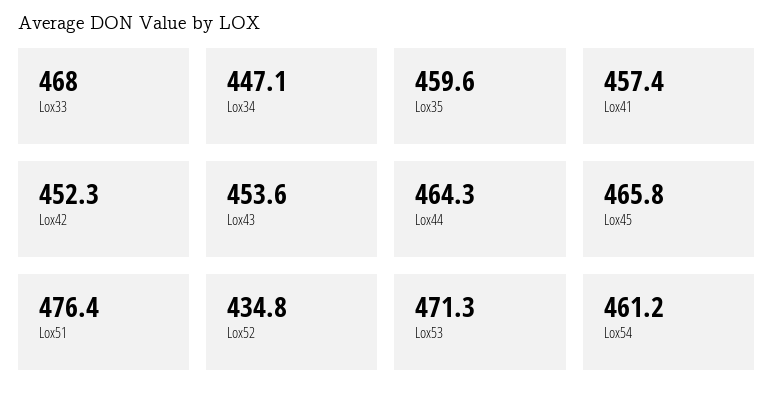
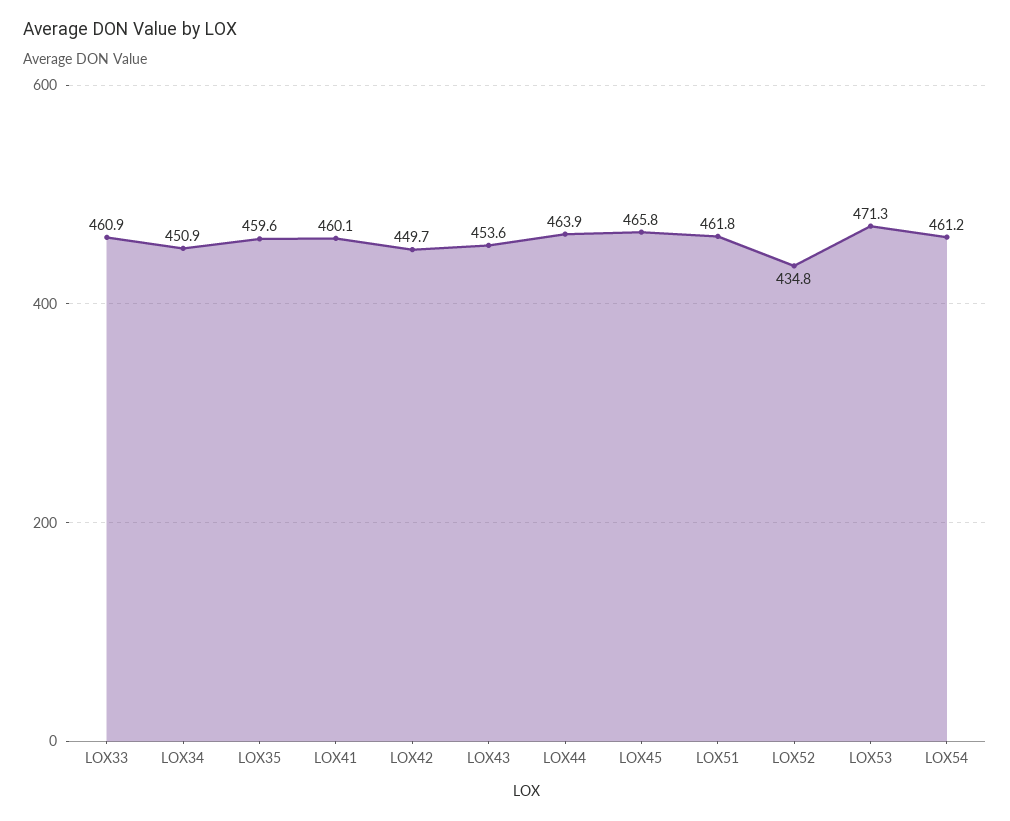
Lox33: 468 -> 460.9
Lox34: 447.1 -> 450.9
Lox41: 457.4 -> 460.1
Lox42: 452.3 -> 449.7
Lox44: 464.3 -> 463.9
Lox51: 476.4 -> 461.8

